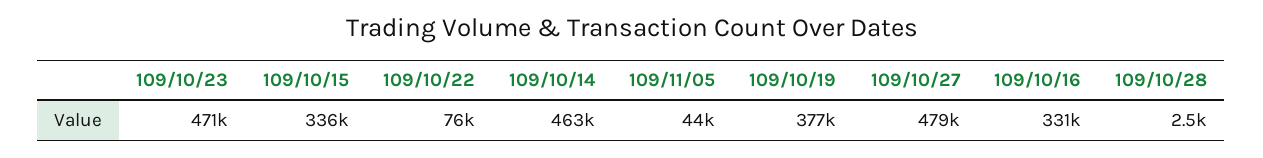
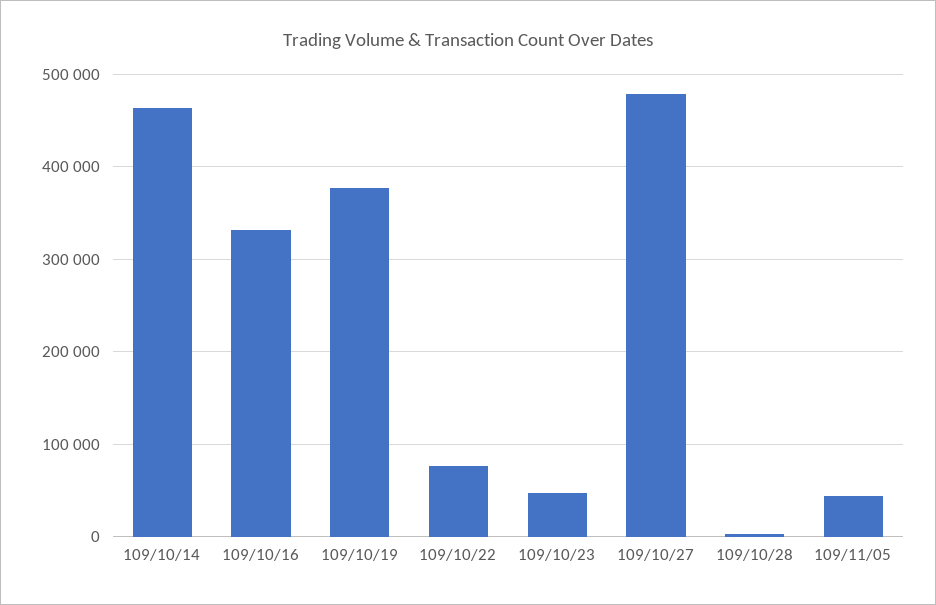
109/10/23: 471000 -> 50000
109/10/15: 336000 -> none

